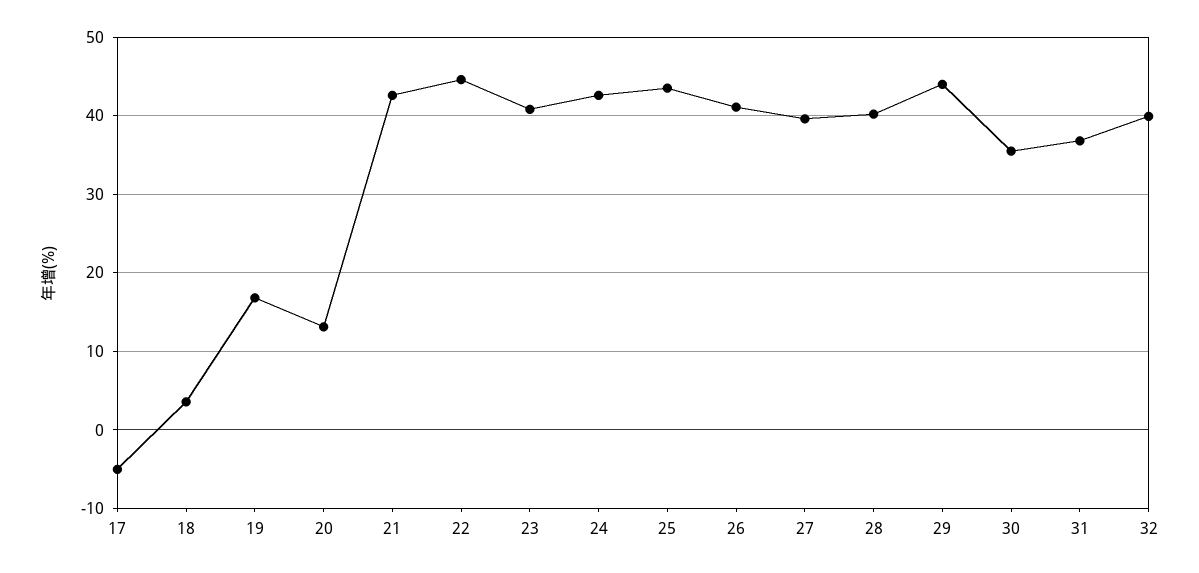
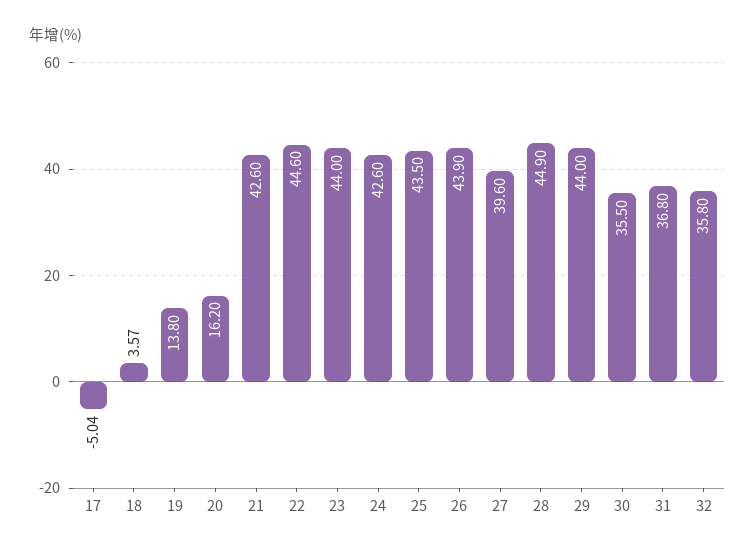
19: 17 -> 13.8
20: 13 -> 16.2
23: 41 -> 44
26: 41 -> 43.9
28: 40 -> 44.9
32: 40 -> 35.8

